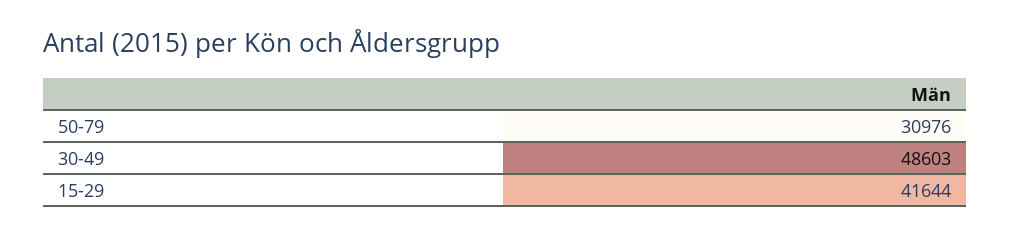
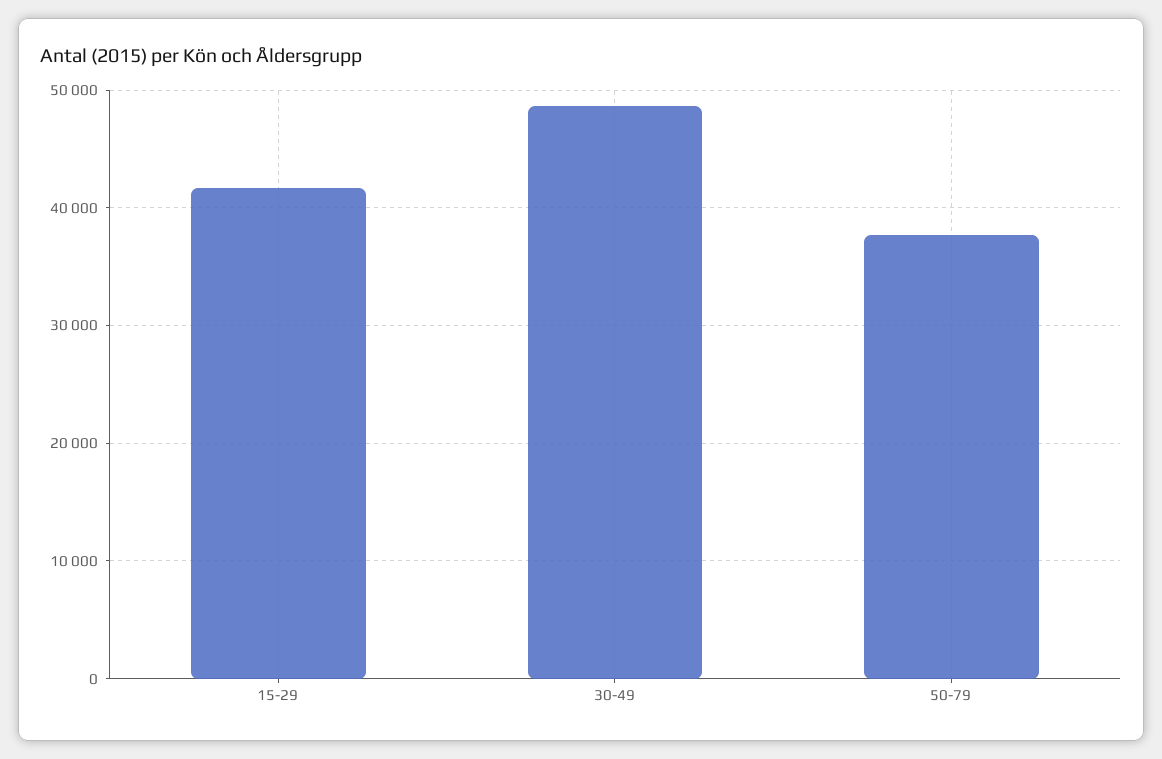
50-79: 30976 -> 38000

